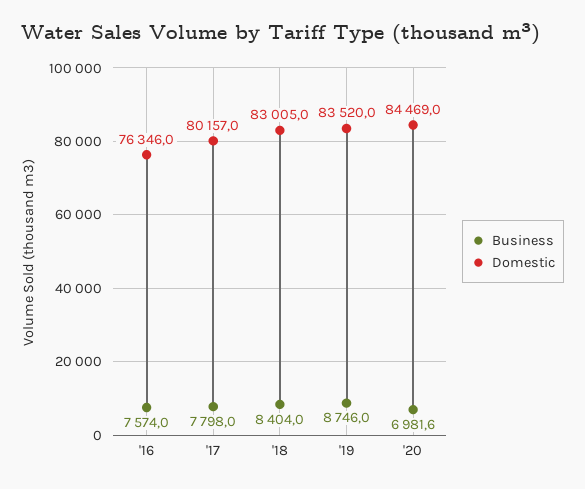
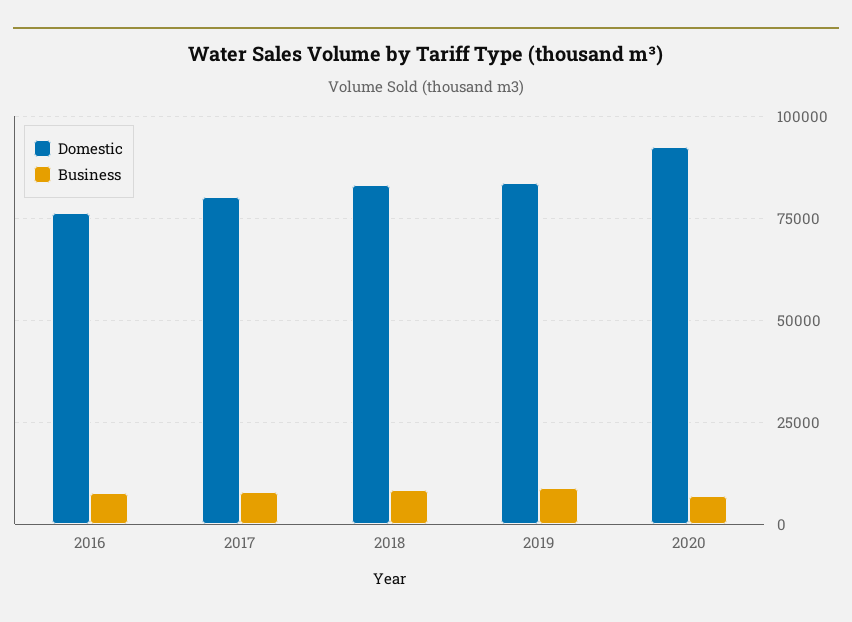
Domestic, '20: 84469 -> 92500

